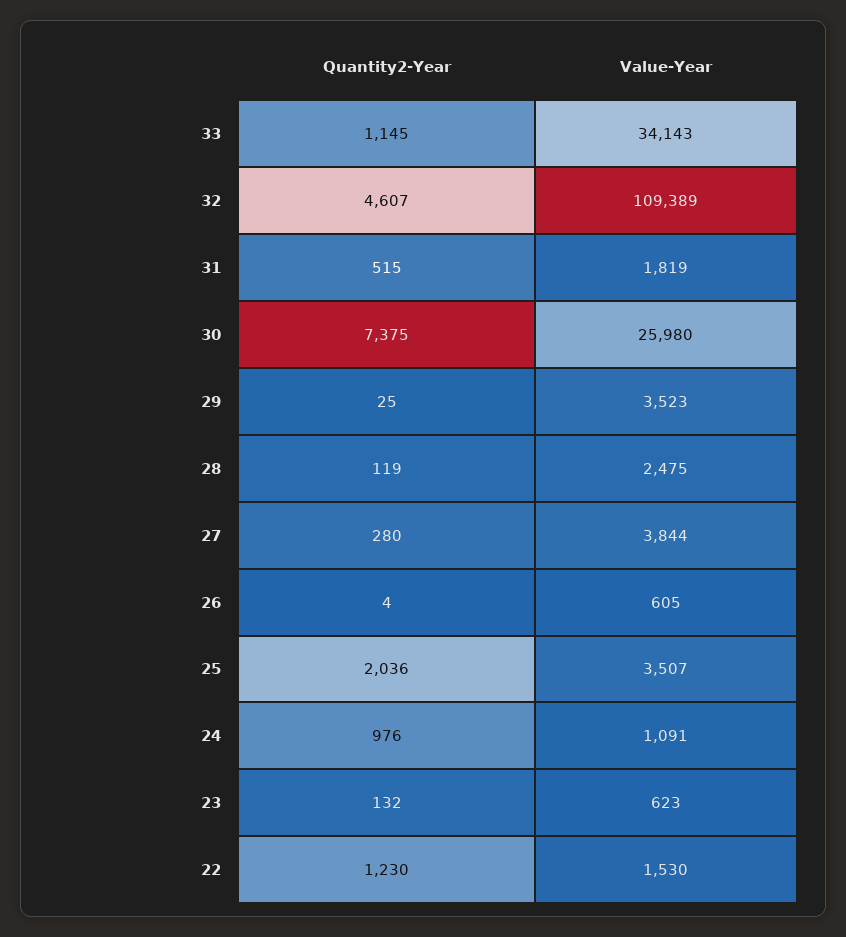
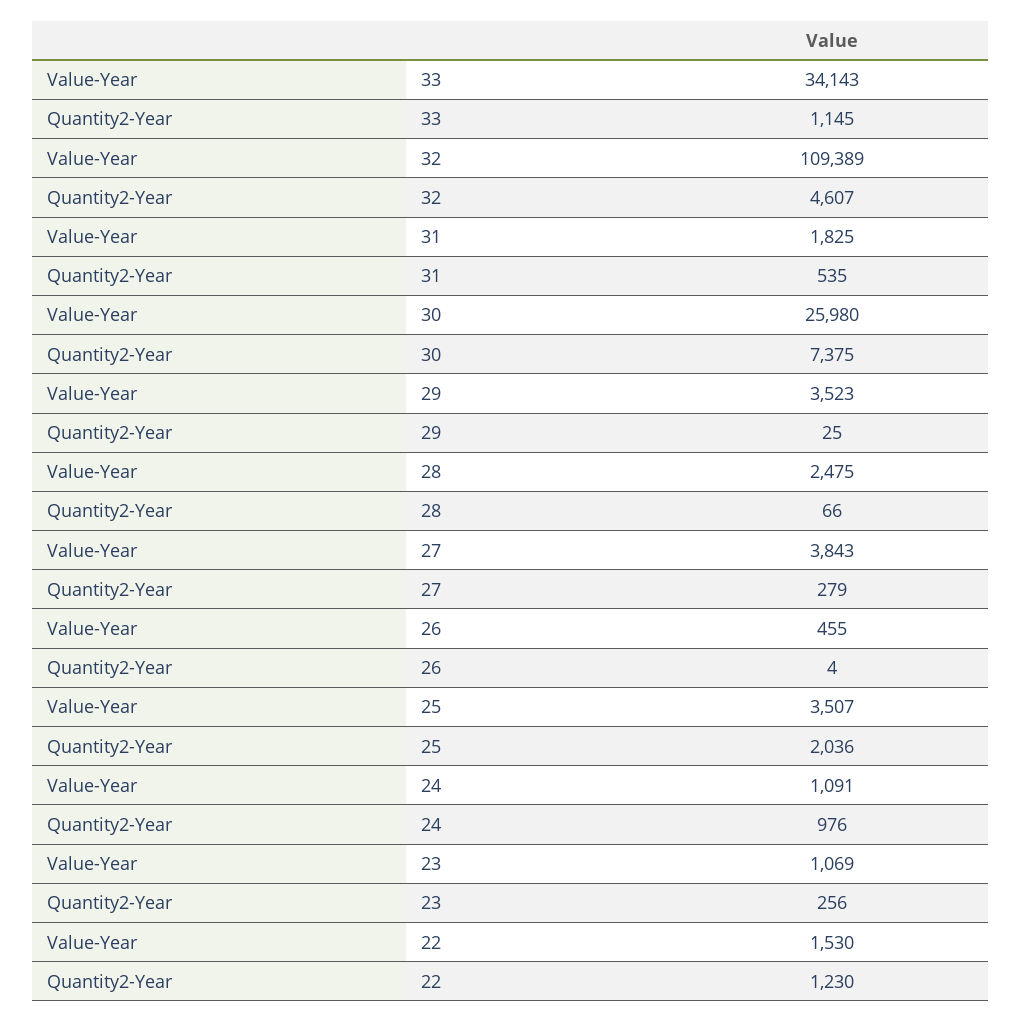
Quantity2-Year, 31: 515 -> 535
Value-Year, 31: 1819 -> 1825
Quantity2-Year, 28: 119 -> 66
Quantity2-Year, 27: 280 -> 279
Value-Year, 27: 3844 -> 3843
Value-Year, 26: 605 -> 455
Quantity2-Year, 23: 132 -> 256
Value-Year, 23: 623 -> 1069

